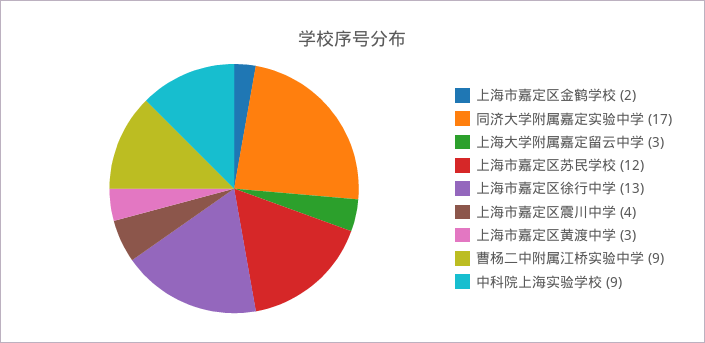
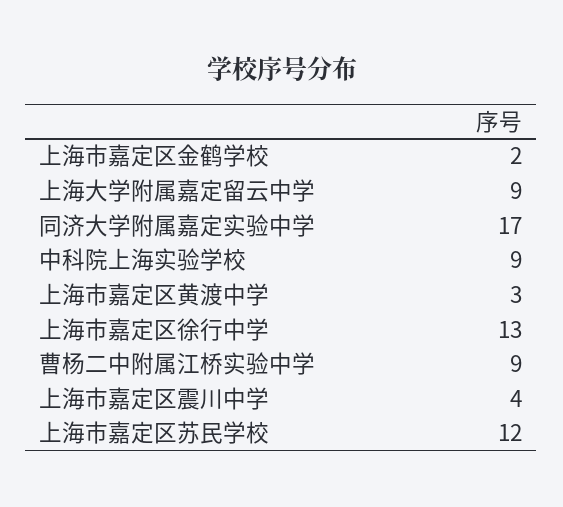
上海大学附属嘉定留云中学: 3 -> 9

